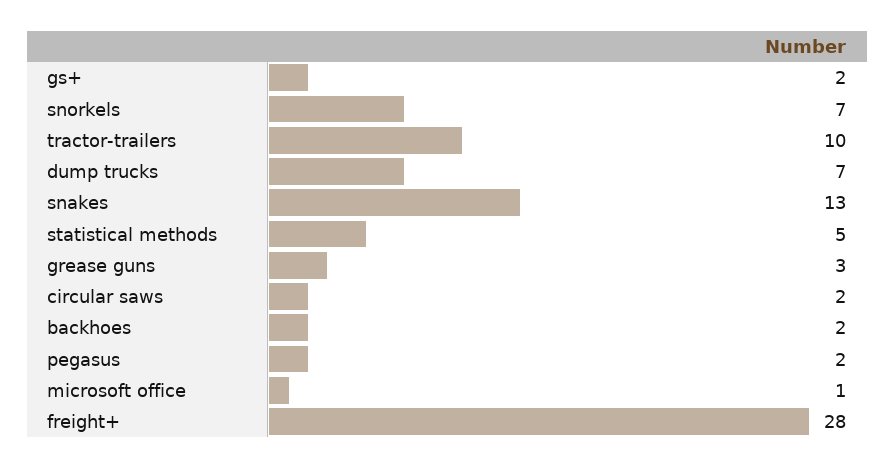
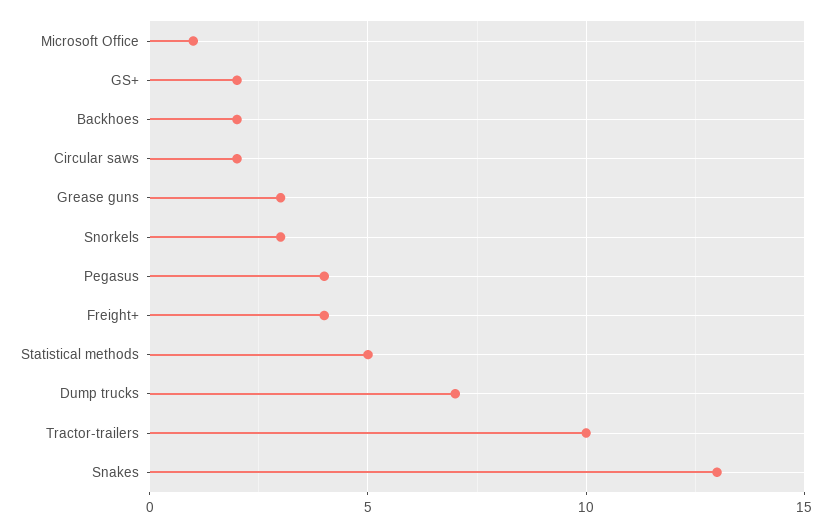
snorkels: 7 -> 3
pegasus: 2 -> 4
freight+: 28 -> 4

